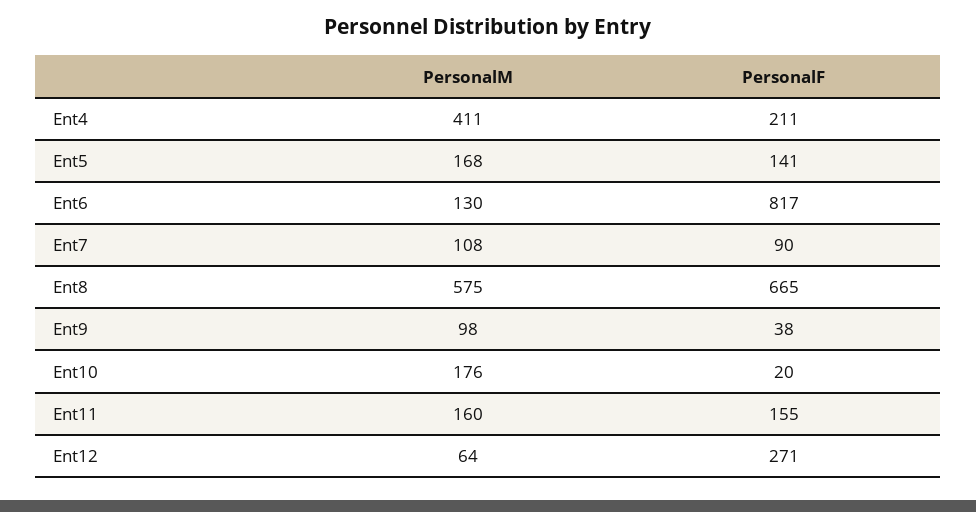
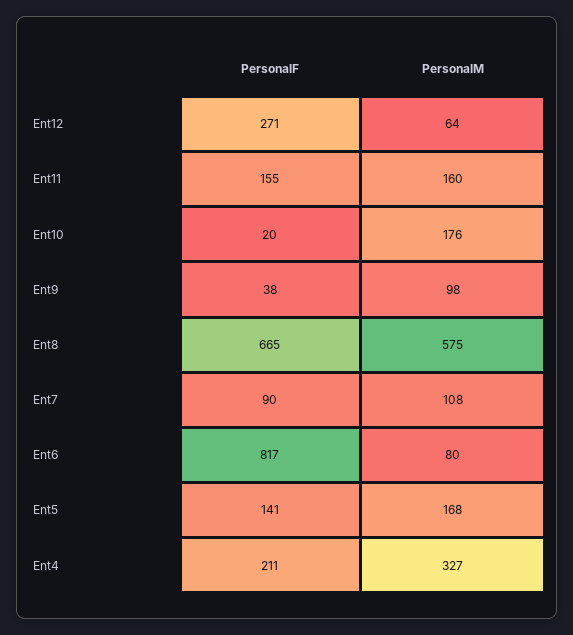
PersonalM, Ent4: 411 -> 327
PersonalM, Ent6: 130 -> 80

